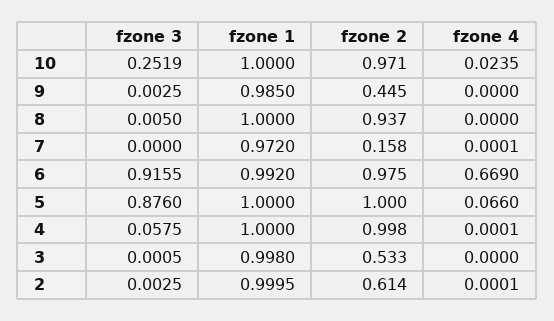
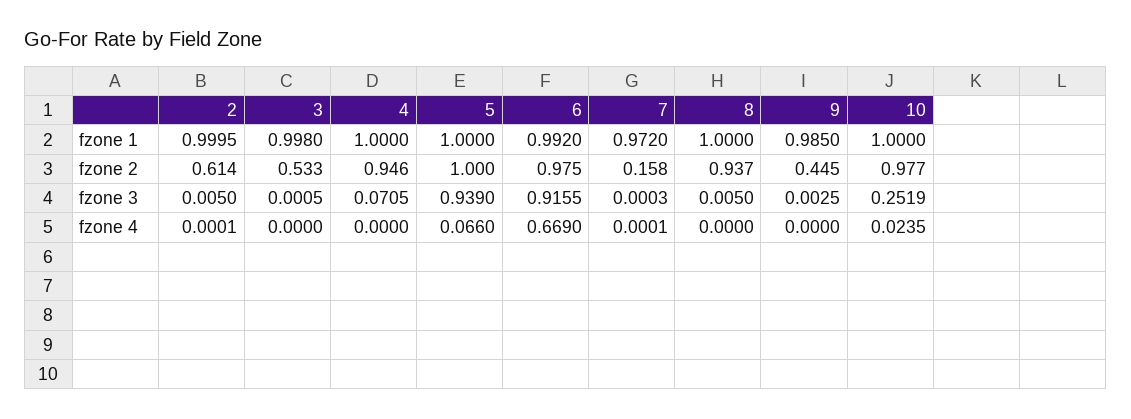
fzone 2, 10: 0.971 -> 0.977
fzone 3, 7: 0 -> 0.0003
fzone 3, 5: 0.876 -> 0.939
fzone 3, 4: 0.0575 -> 0.0705
fzone 2, 4: 0.998 -> 0.946
fzone 4, 4: 0.0001 -> 0
fzone 3, 2: 0.0025 -> 0.005

